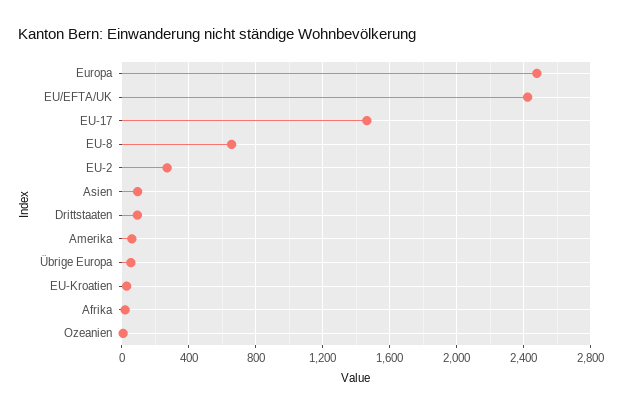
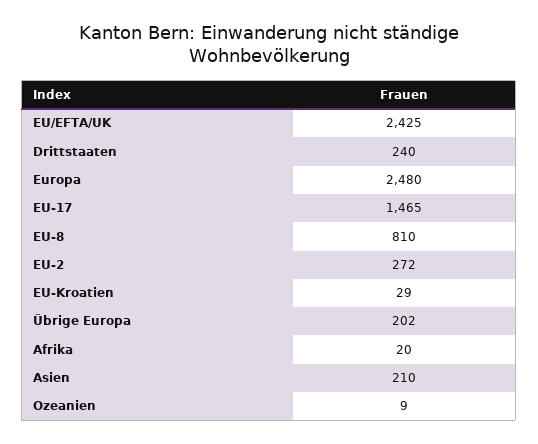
EU-8: 650 -> 810
Asien: 100 -> 210
Drittstaaten: 100 -> 240
Amerika: 50 -> none
Übrige Europa: 50 -> 202

